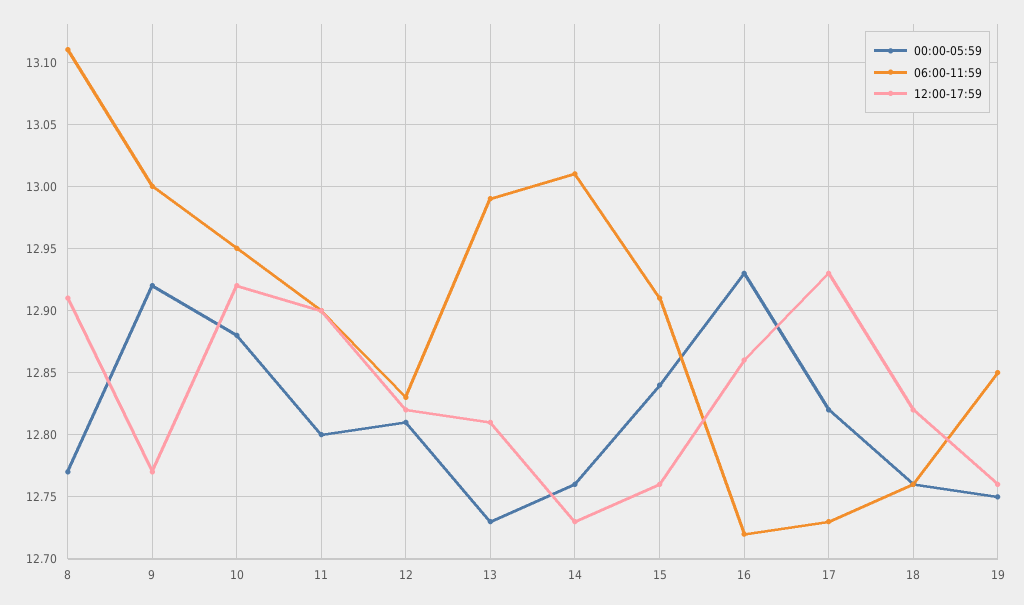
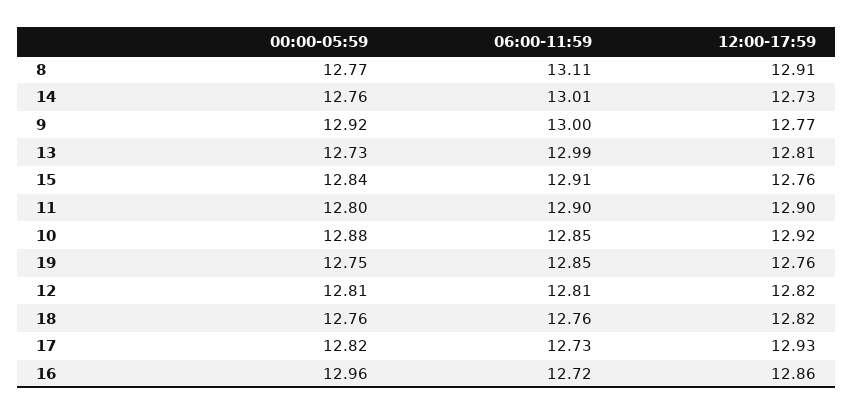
06:00-11:59, 10: 12.95 -> 12.85
06:00-11:59, 12: 12.83 -> 12.81
00:00-05:59, 16: 12.93 -> 12.96

